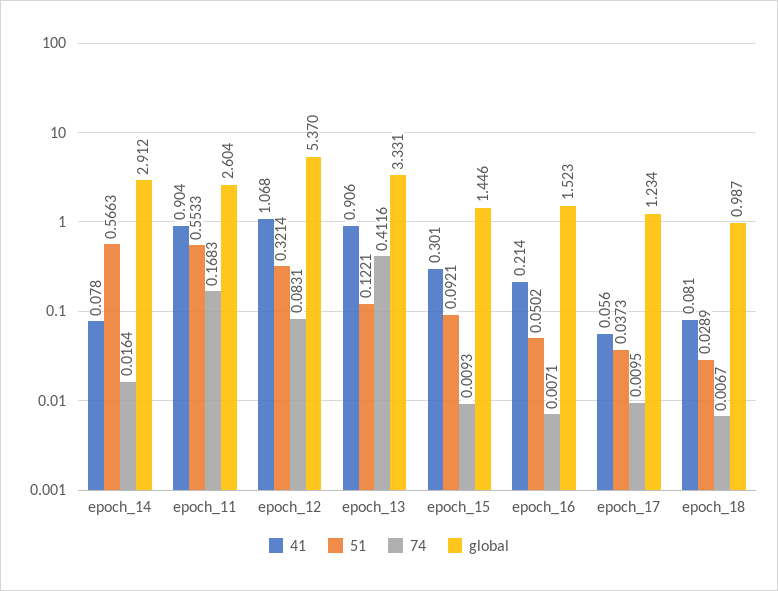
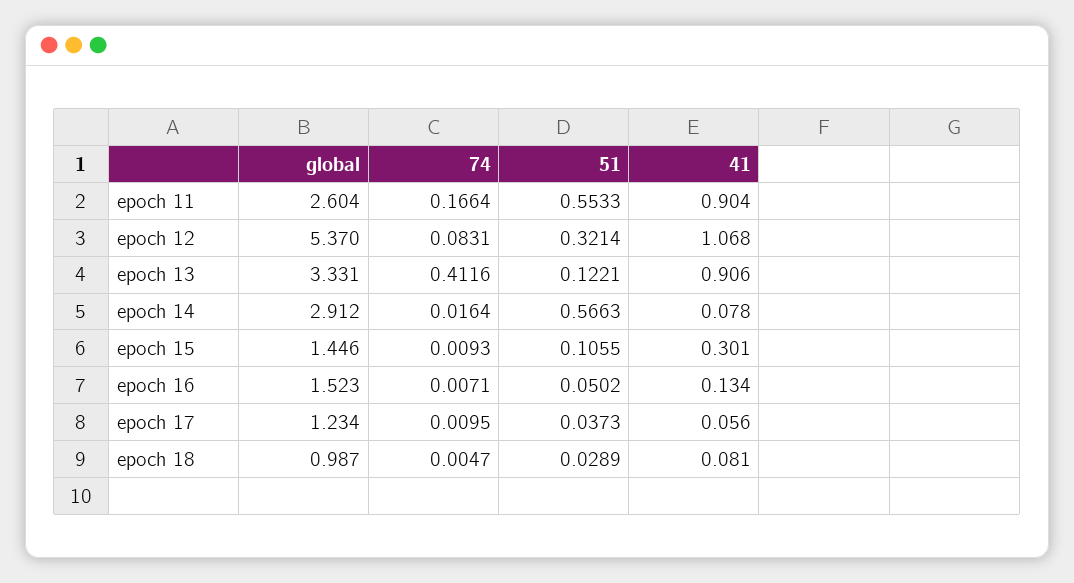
74, epoch_11: 0.1683 -> 0.1664
51, epoch_15: 0.0921 -> 0.1055
41, epoch_16: 0.214 -> 0.134
74, epoch_18: 0.0067 -> 0.0047

